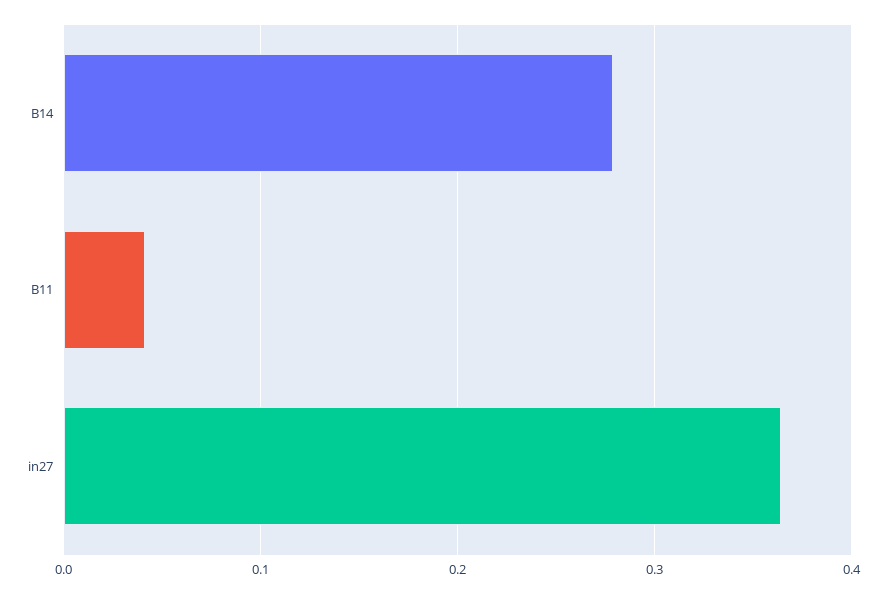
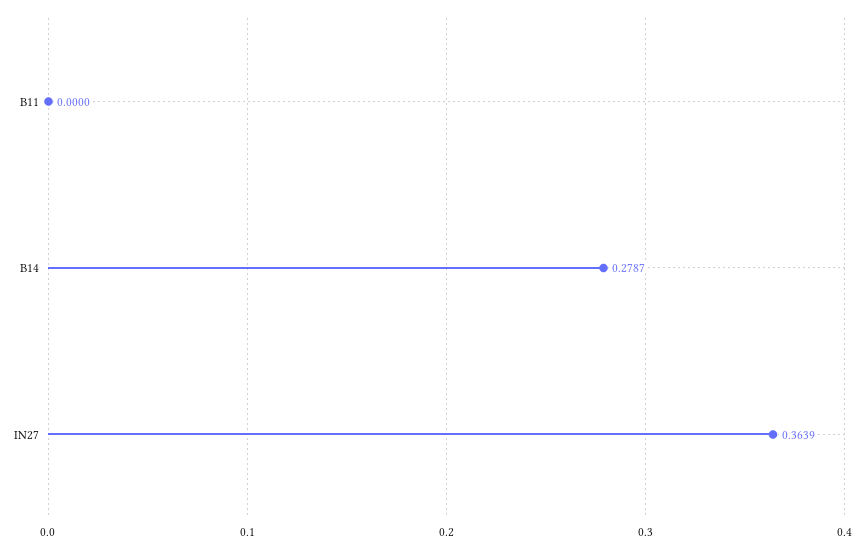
B11: 0.04 -> 0

